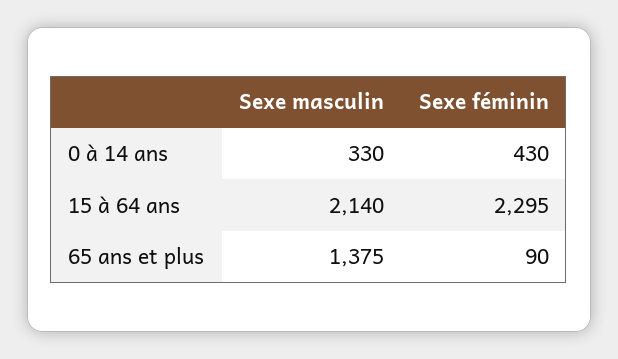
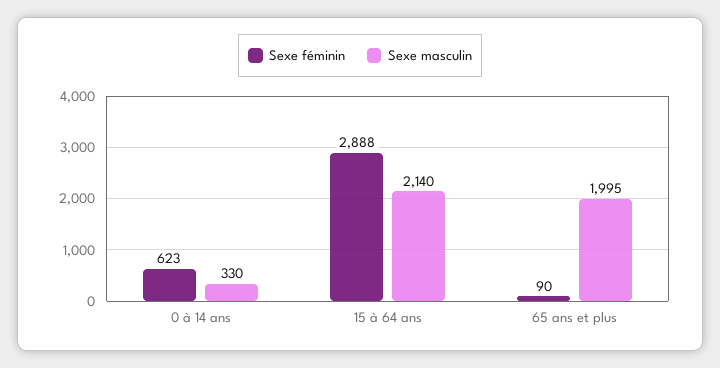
Sexe féminin, 0 à 14 ans: 430 -> 623
Sexe féminin, 15 à 64 ans: 2295 -> 2888
Sexe masculin, 65 ans et plus: 1375 -> 1995

